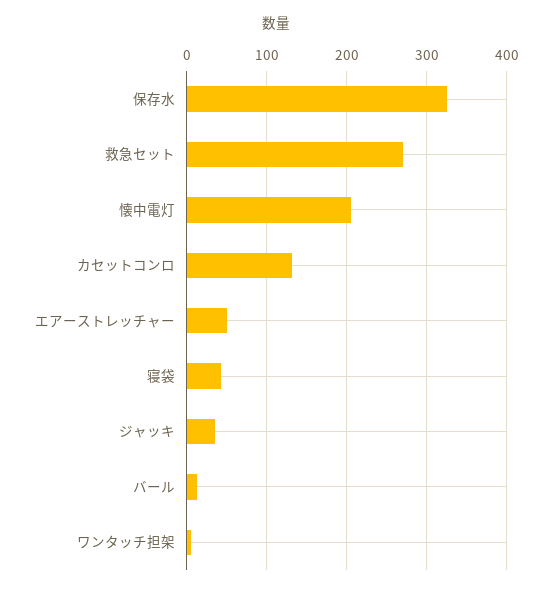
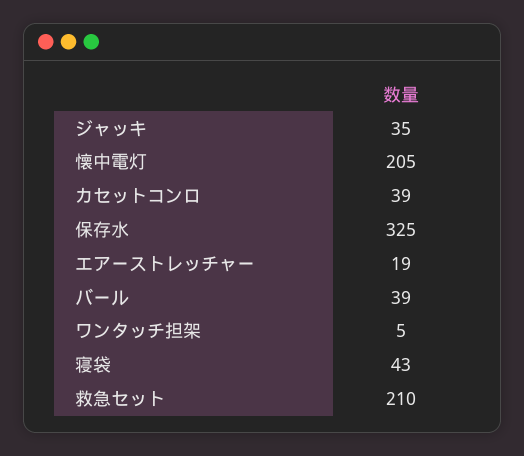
救急セット: 270 -> 210
カセットコンロ: 130 -> 39
エアーストレッチャー: 50 -> 19
バール: 10 -> 39

